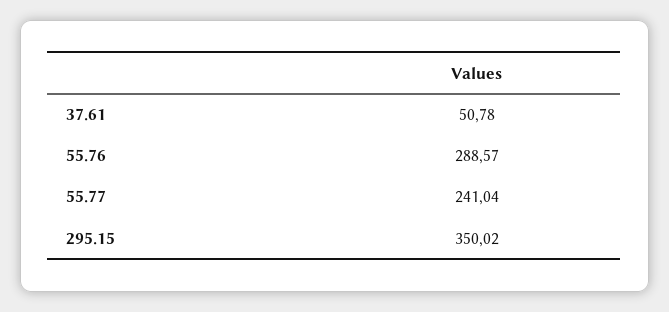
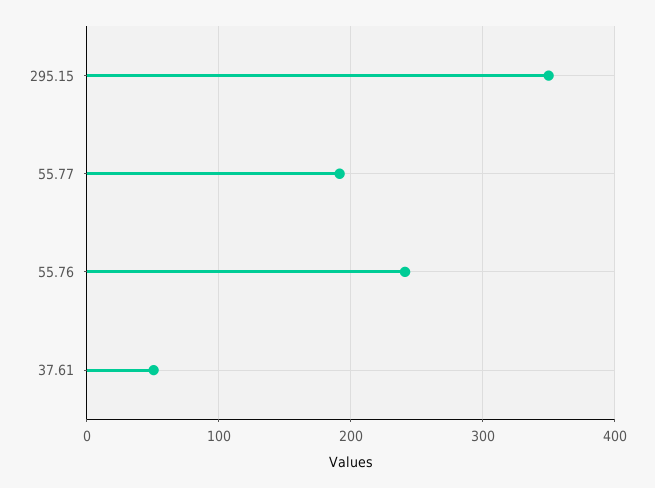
55.76: 288.57 -> 240
55.77: 241.04 -> 190

